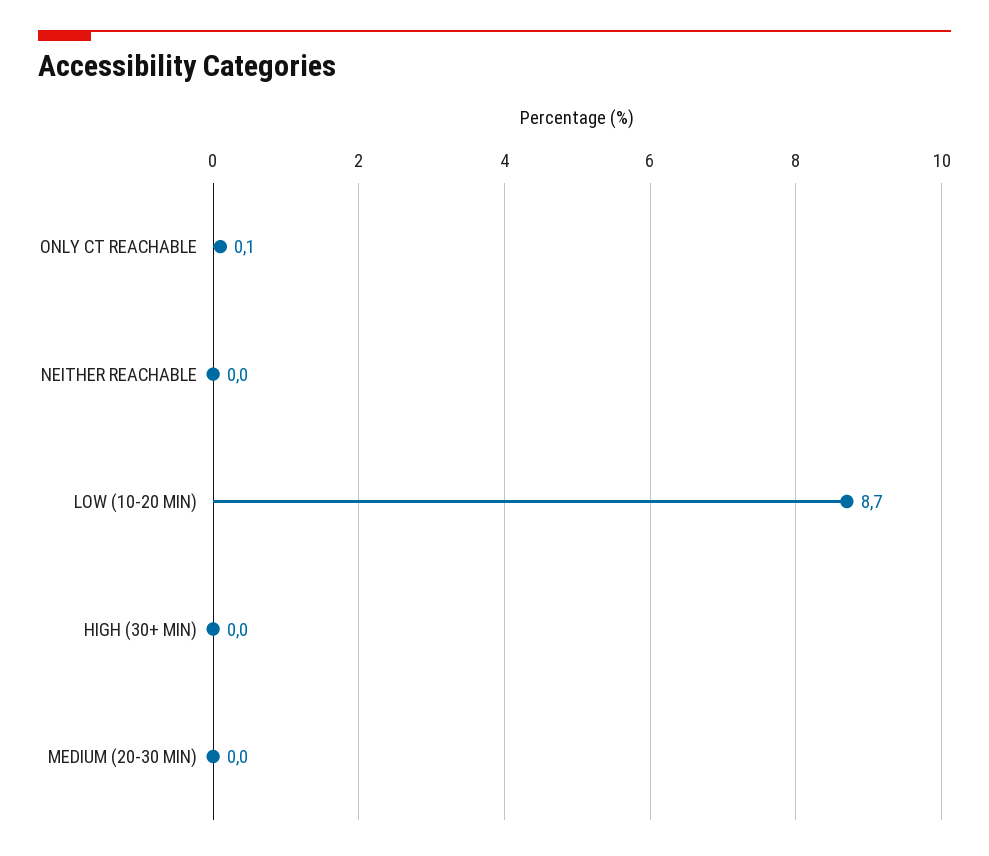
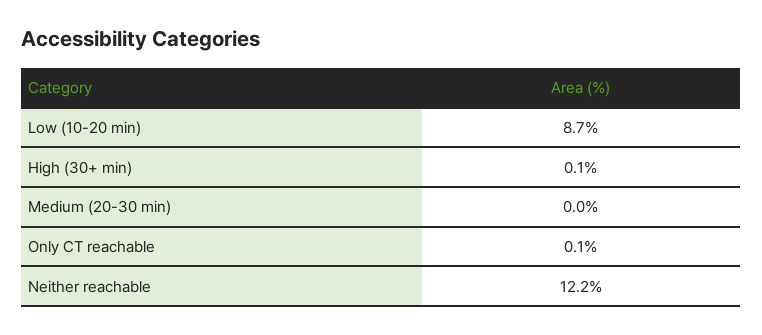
NEITHER REACHABLE: 0 -> 12.2
HIGH (30+ MIN): 0 -> 0.1

